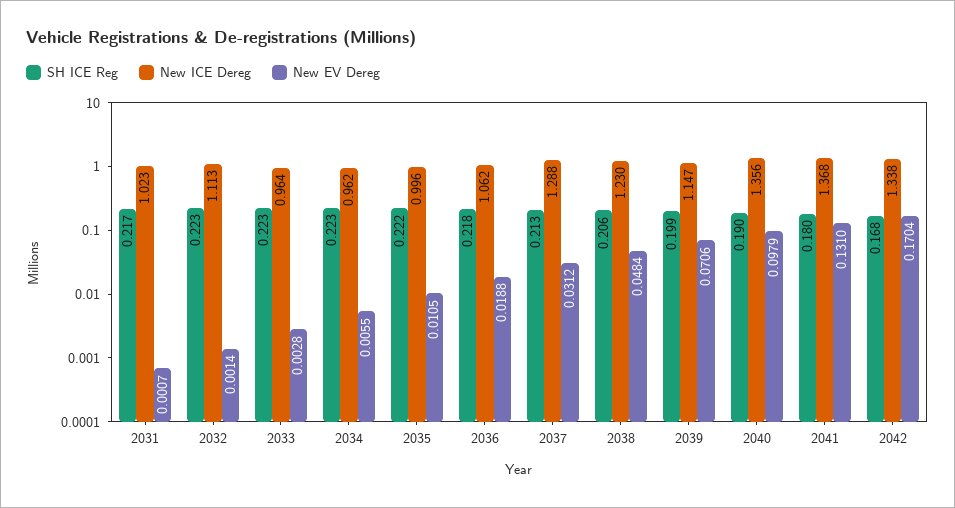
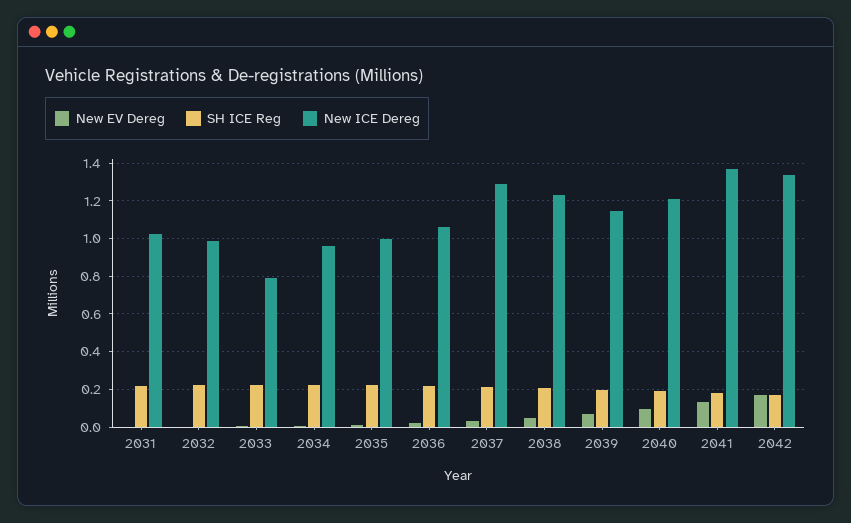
New ICE Dereg, 2032: 1.113 -> 1
New ICE Dereg, 2033: 0.964 -> 0.8
New ICE Dereg, 2040: 1.356 -> 1.2

